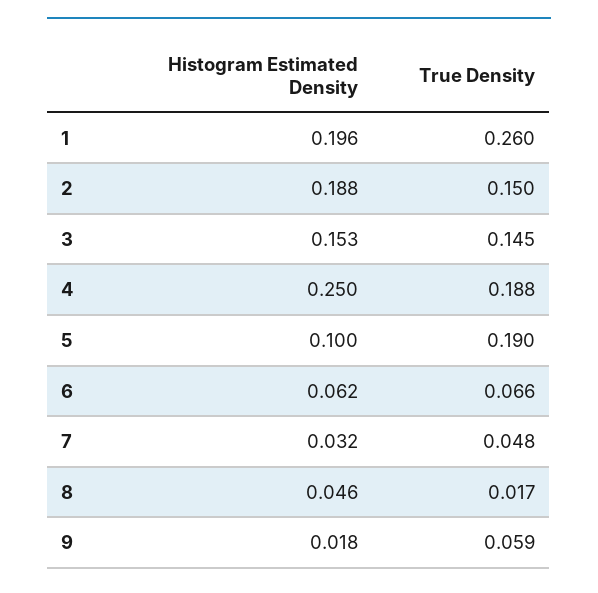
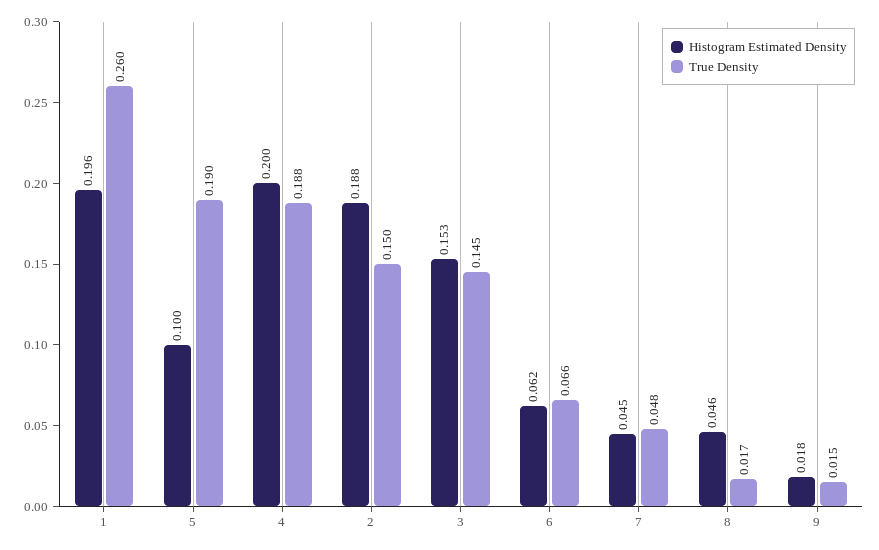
Histogram Estimated Density, 4: 0.25 -> 0.2
Histogram Estimated Density, 7: 0.032 -> 0.045
True Density, 9: 0.059 -> 0.015

